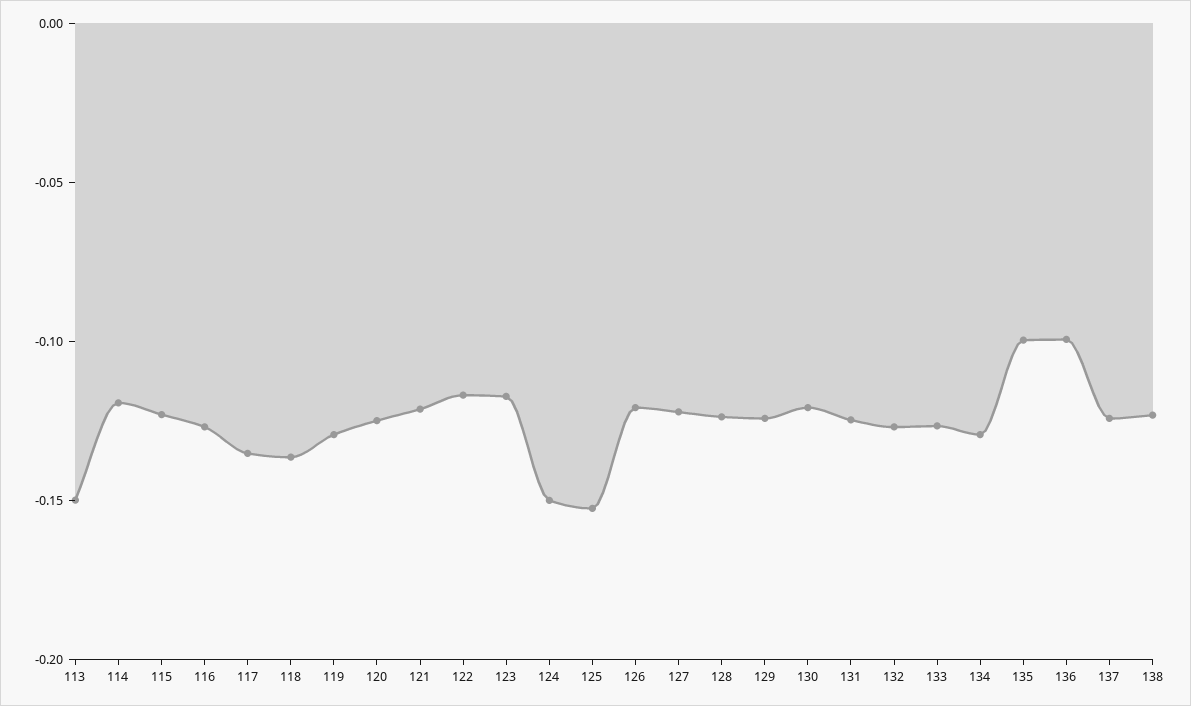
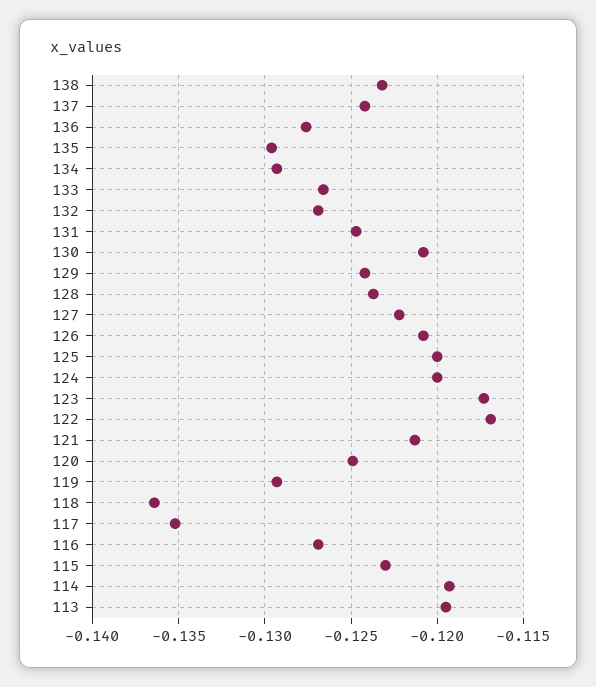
113: -0.15 -> -0.1195
124: -0.15 -> -0.12
125: -0.15 -> -0.12
135: -0.1 -> -0.1295
136: -0.1 -> -0.1275

